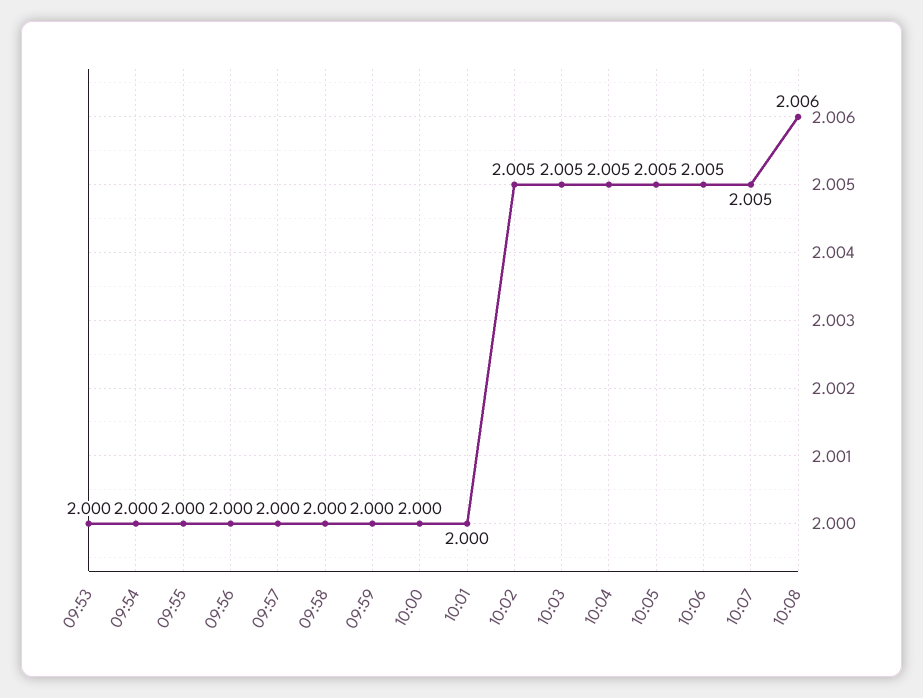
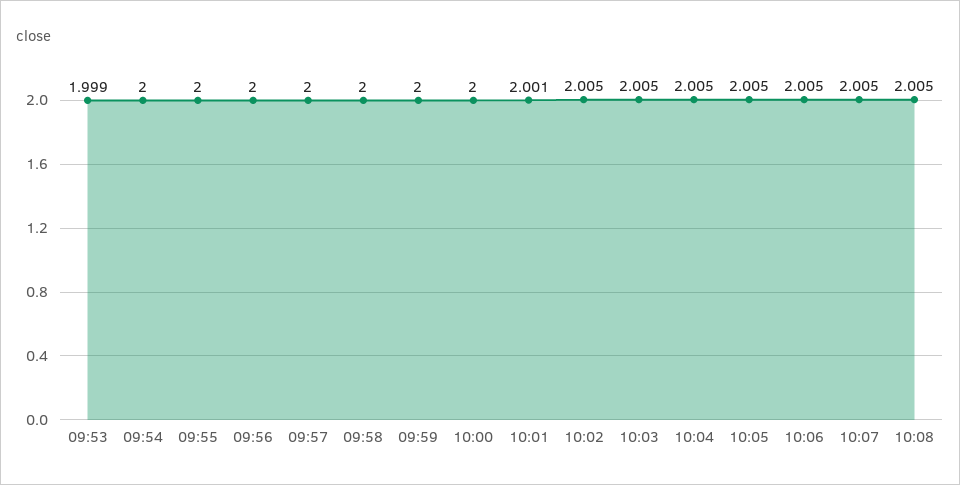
09:53: 2 -> 1.999
10:01: 2 -> 2.001
10:08: 2.006 -> 2.005

